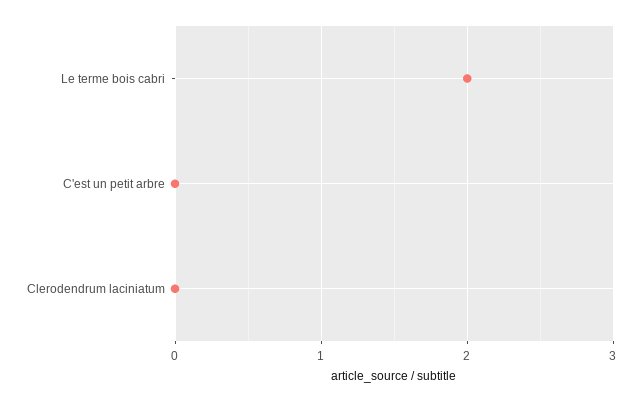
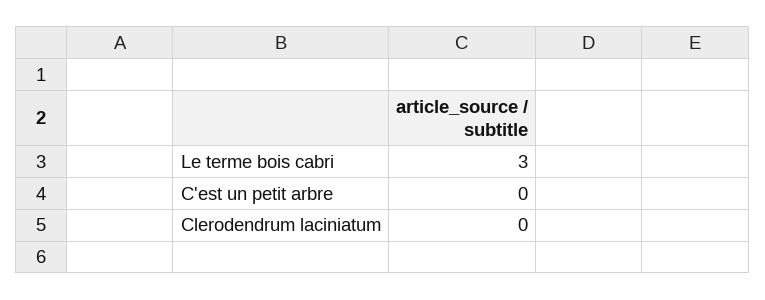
Le terme bois cabri: 2 -> 3

